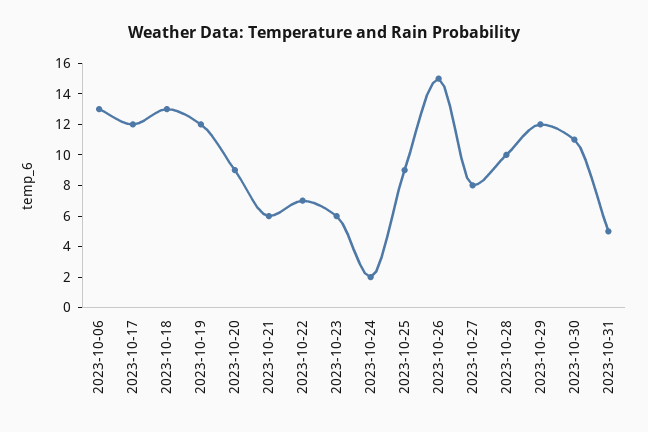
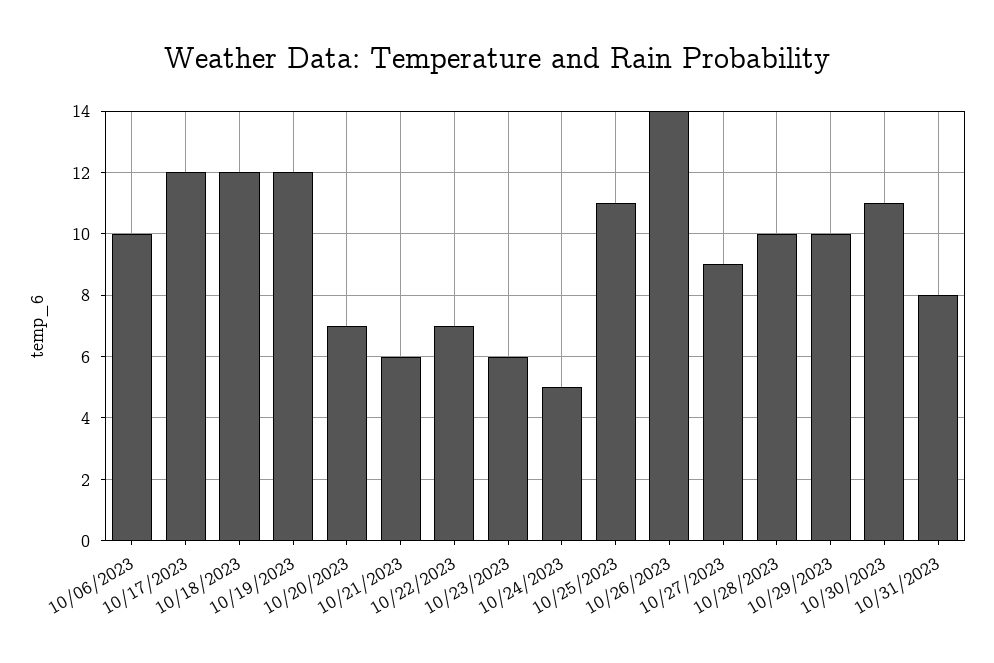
2023-10-06: 13 -> 10
2023-10-18: 13 -> 12
2023-10-20: 9 -> 7
2023-10-24: 2 -> 5
2023-10-25: 9 -> 11
2023-10-26: 15 -> 14
2023-10-27: 8 -> 9
2023-10-29: 12 -> 10
2023-10-31: 5 -> 8

